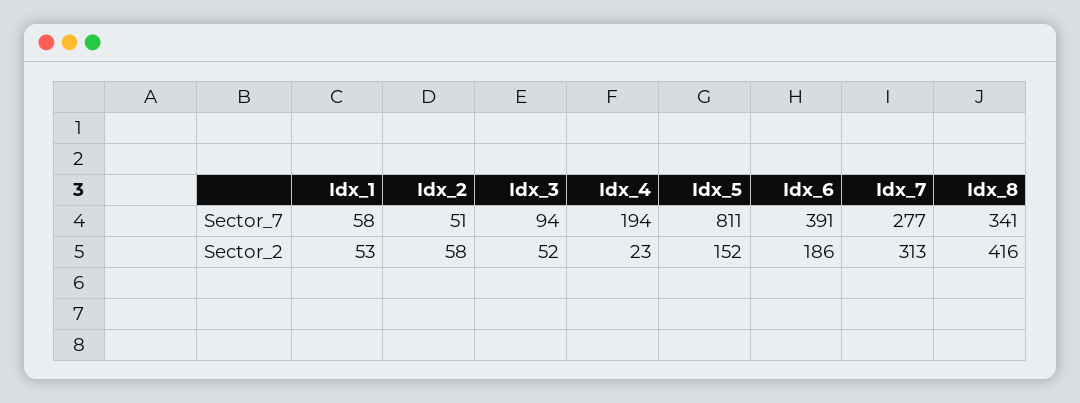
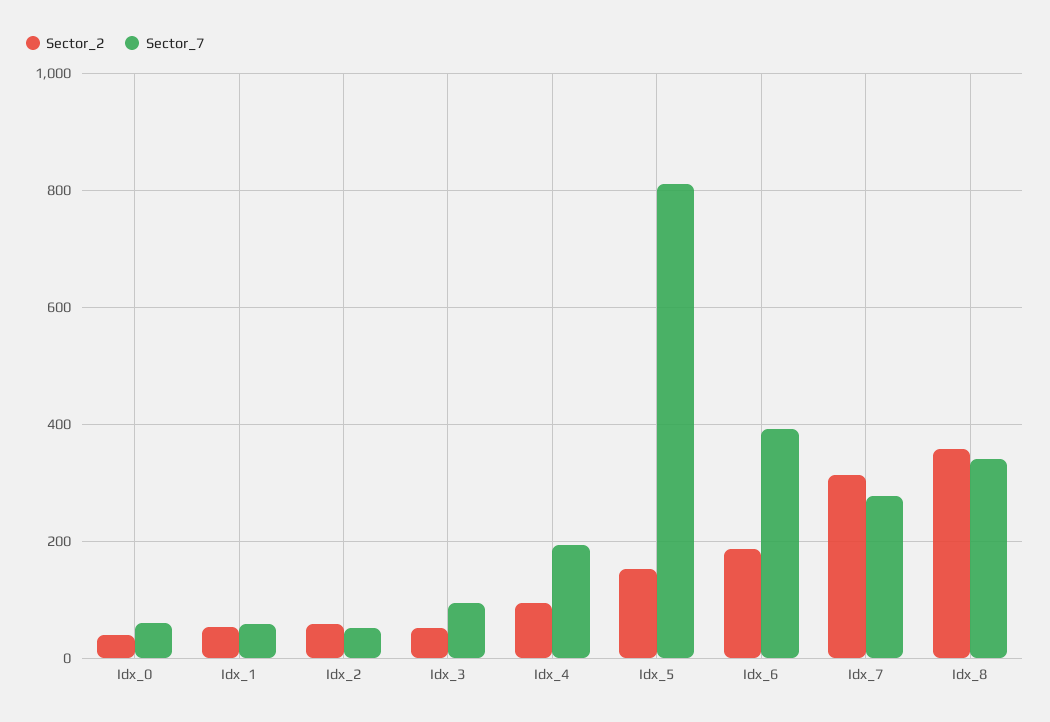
Sector_2, Idx_4: 23 -> 100
Sector_2, Idx_8: 416 -> 360
Sector_2, Idx_0: none -> 40
Sector_7, Idx_0: none -> 60

